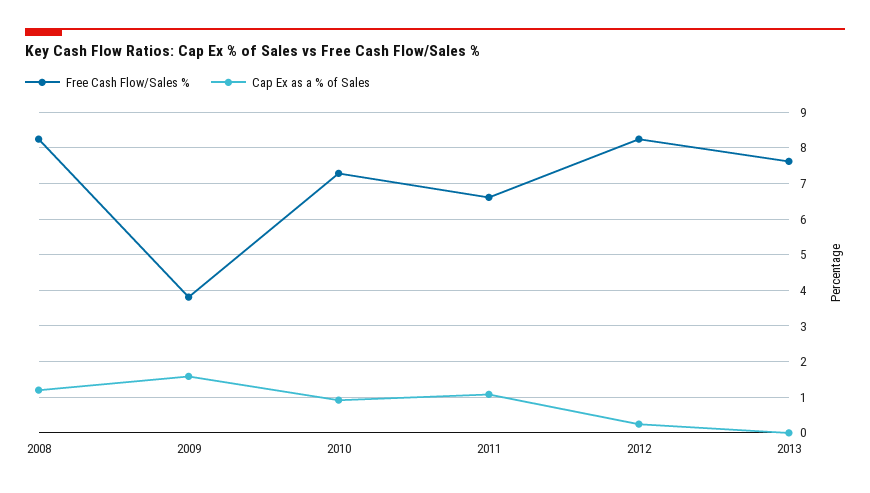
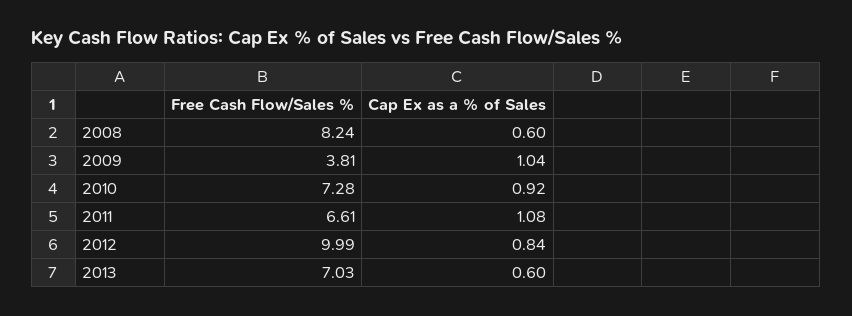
Cap Ex as a % of Sales, 2008: 1.2 -> 0.6
Cap Ex as a % of Sales, 2009: 1.6 -> 1.04
Free Cash Flow/Sales %, 2012: 8.2 -> 9.99
Cap Ex as a % of Sales, 2012: 0.2 -> 0.84
Free Cash Flow/Sales %, 2013: 7.6 -> 7.03
Cap Ex as a % of Sales, 2013: 0 -> 0.6

